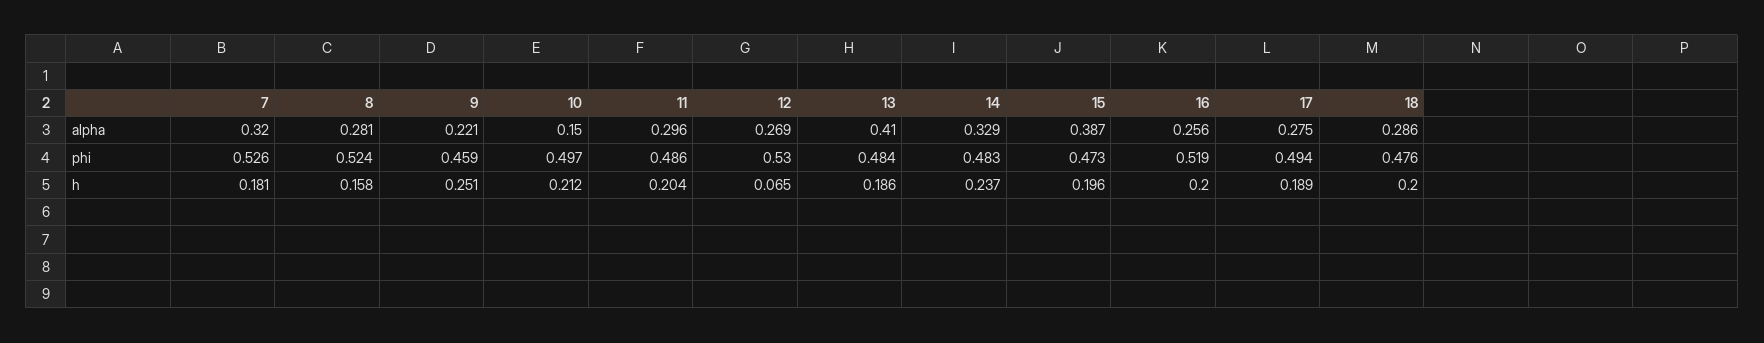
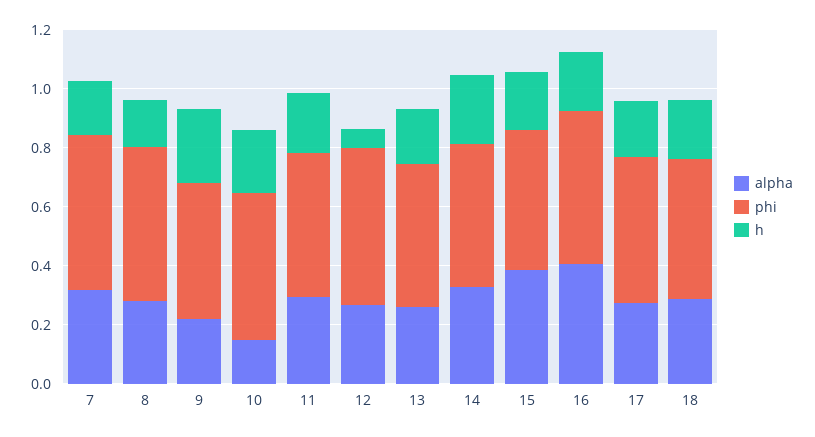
alpha, 13: 0.41 -> 0.25
alpha, 16: 0.256 -> 0.4

